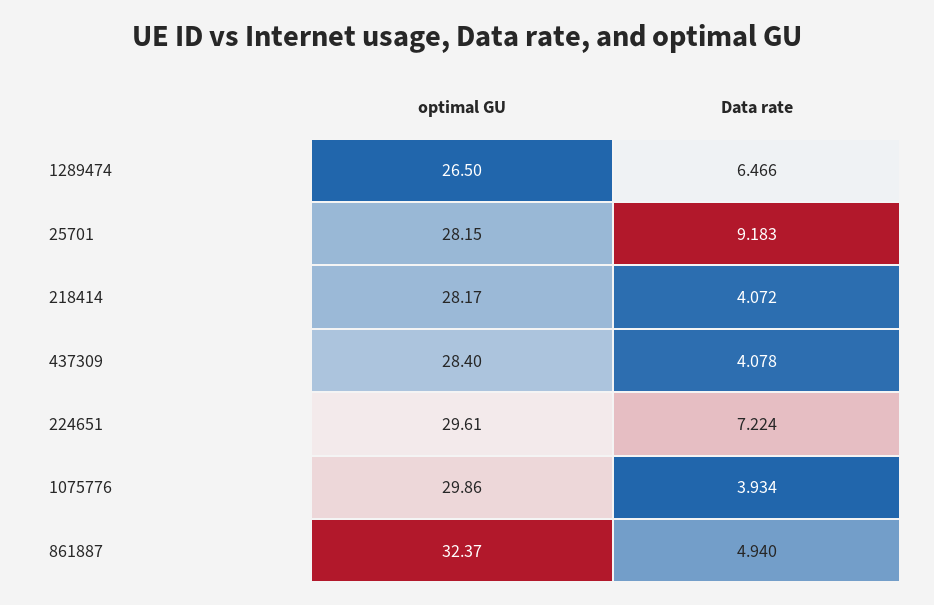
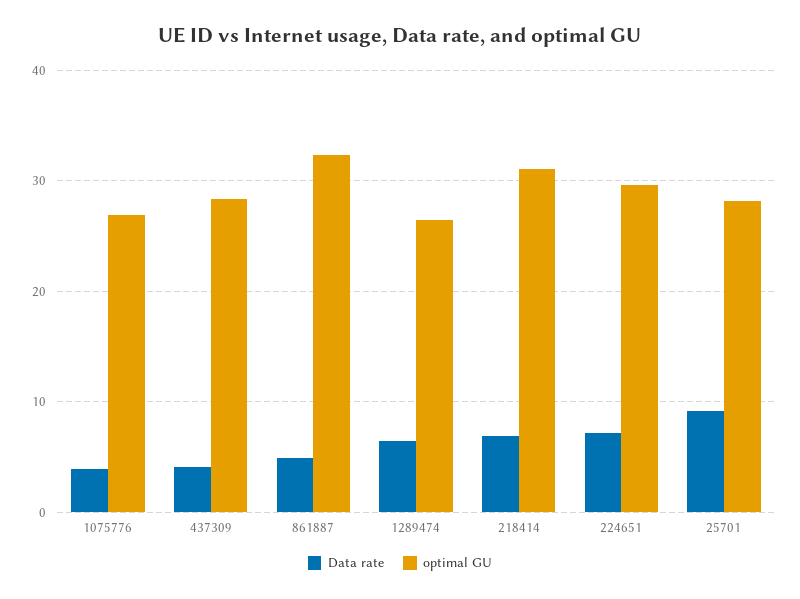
optimal GU, 218414: 28.17 -> 31
Data rate, 218414: 4.072 -> 7
optimal GU, 1075776: 29.86 -> 27

